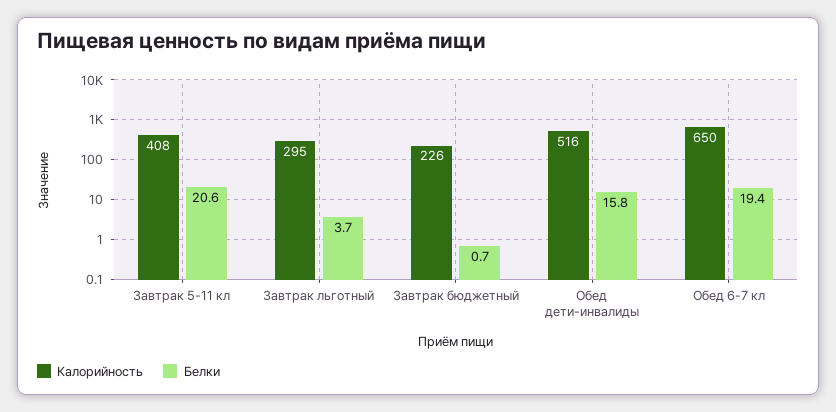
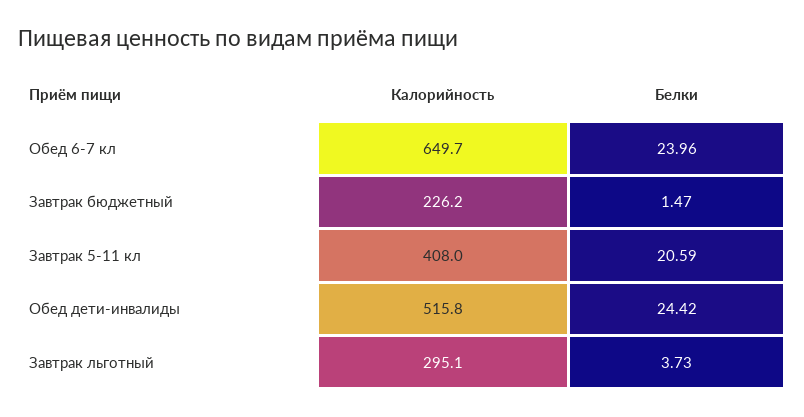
Белки, Завтрак бюджетный: 0.7 -> 1.47
Белки, Обед дети-инвалиды: 15.8 -> 24.42
Белки, Обед 6-7 кл: 19.4 -> 23.96

